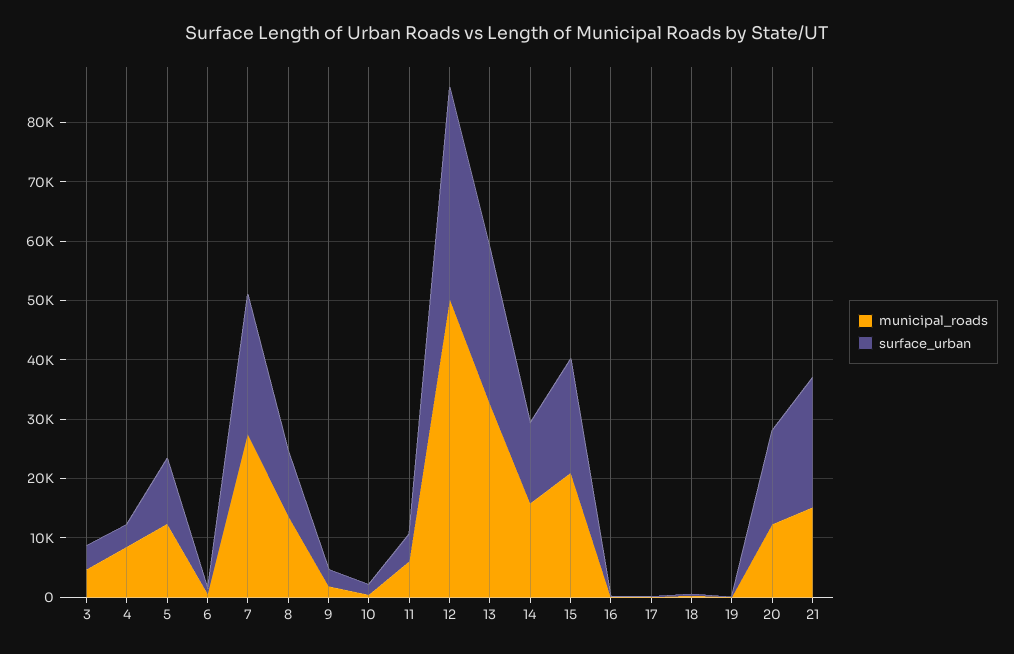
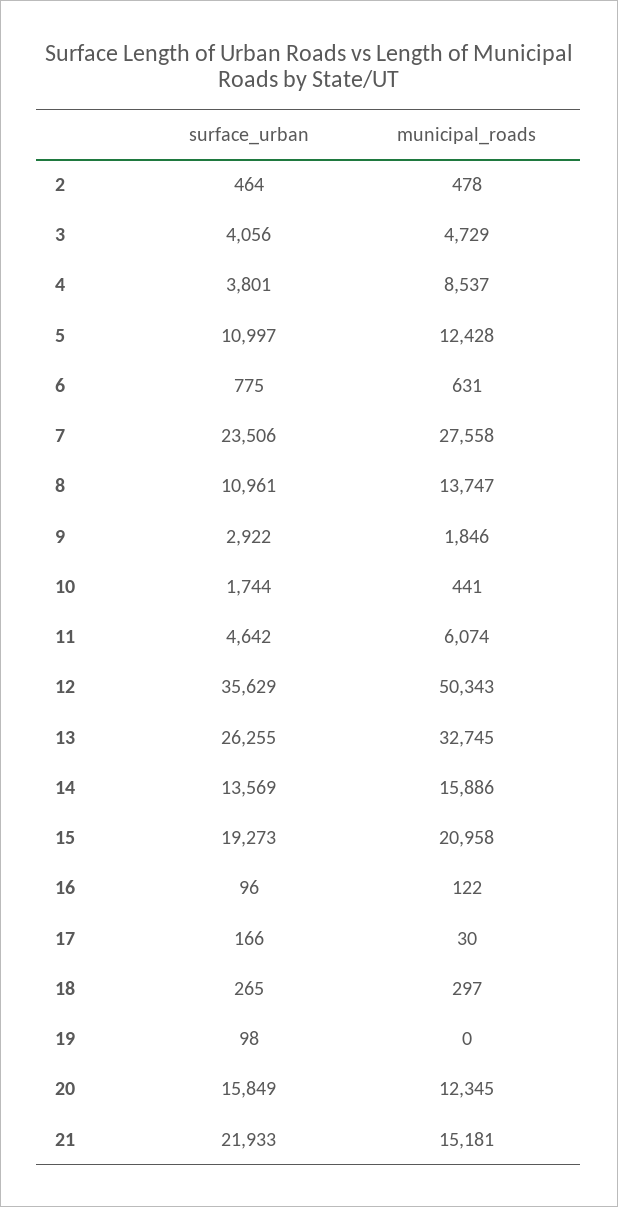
surface_urban, 2: none -> 464
municipal_roads, 2: none -> 478

